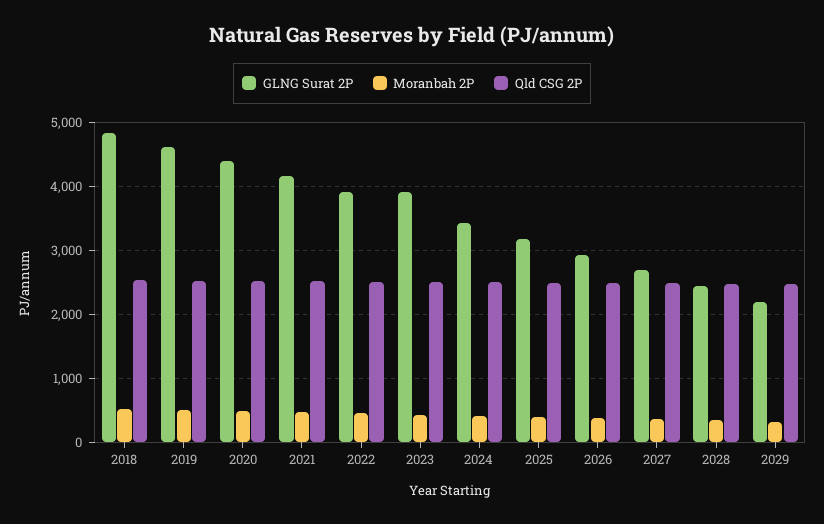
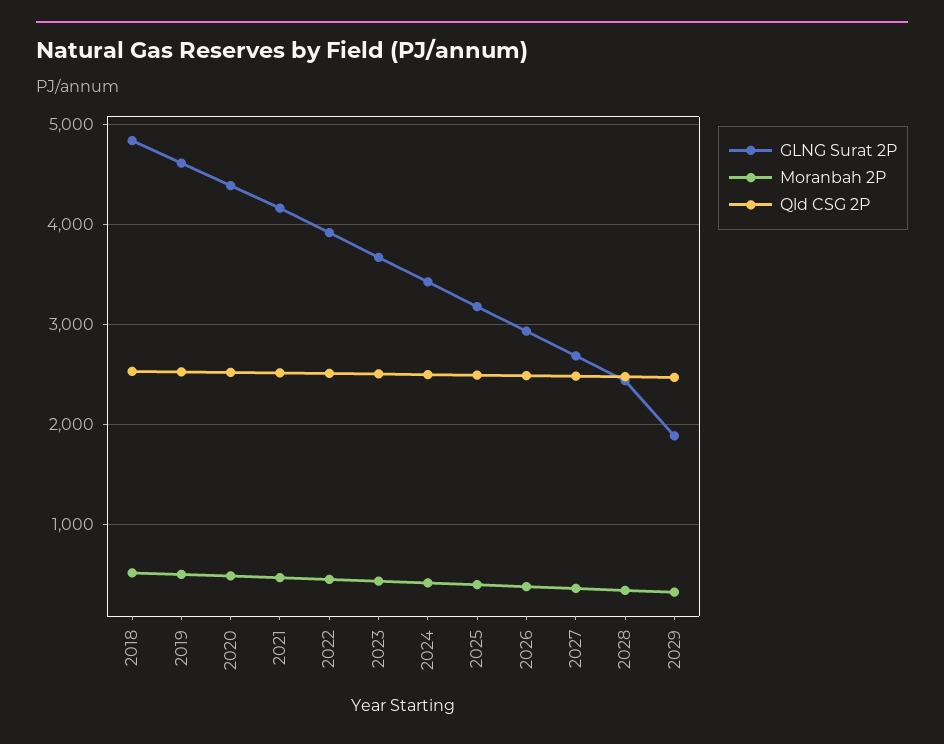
GLNG Surat 2P, 2023: 3900 -> 3700
GLNG Surat 2P, 2029: 2200 -> 1900

